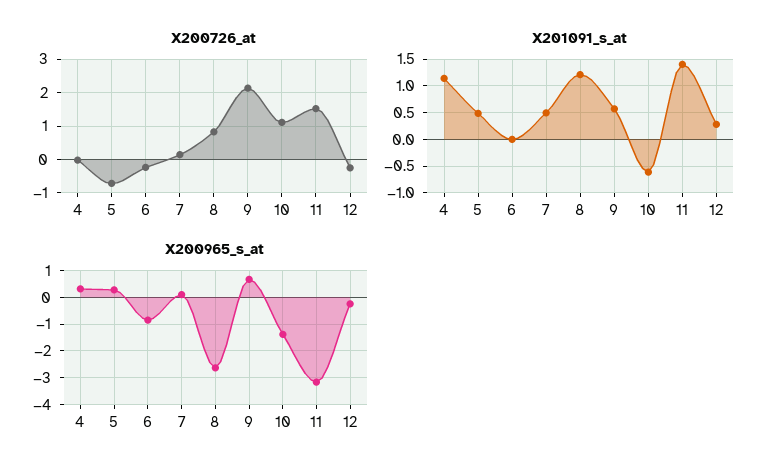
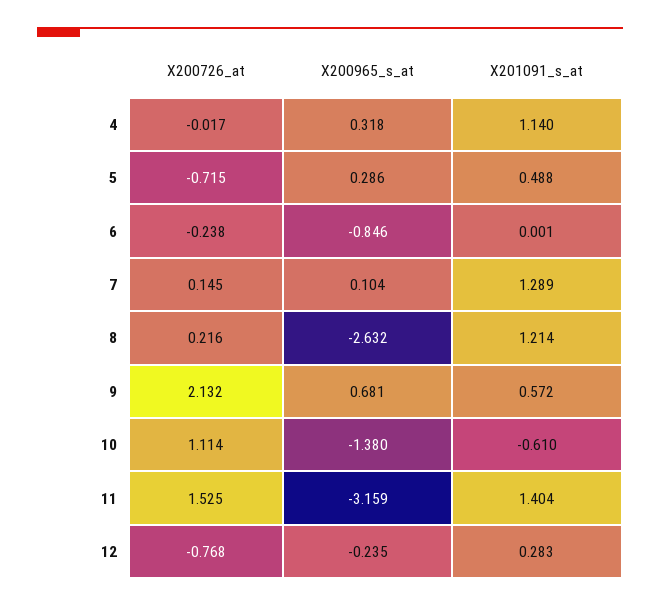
X200726_at, 8: 0.8 -> 0.216
X200726_at, 12: -0.2 -> -0.768
X201091_s_at, 7: 0.5 -> 1.289

